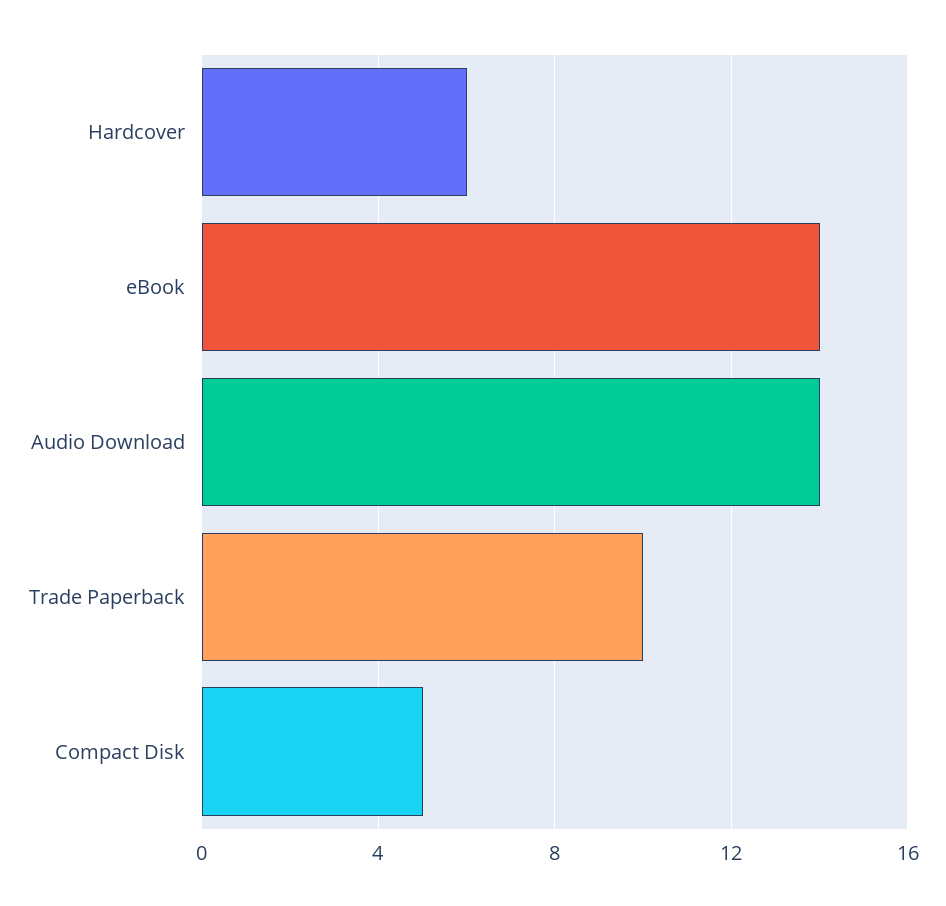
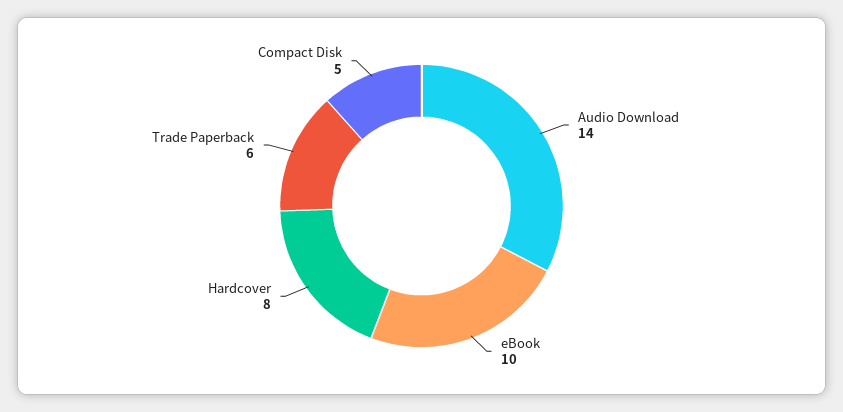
Hardcover: 6 -> 8
eBook: 14 -> 10
Trade Paperback: 10 -> 6

